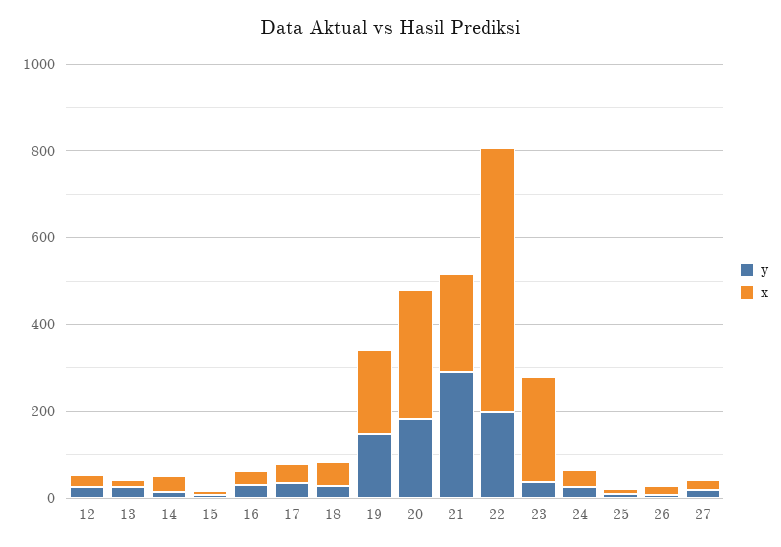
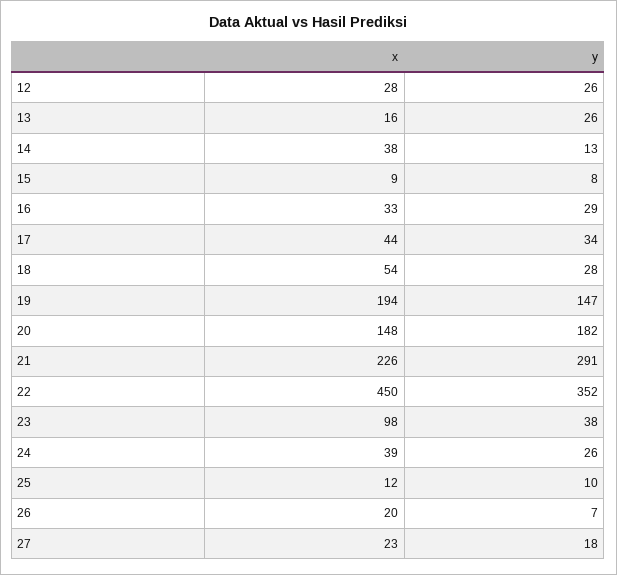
x, 20: 300 -> 148
y, 22: 200 -> 352
x, 22: 600 -> 450
x, 23: 250 -> 98

